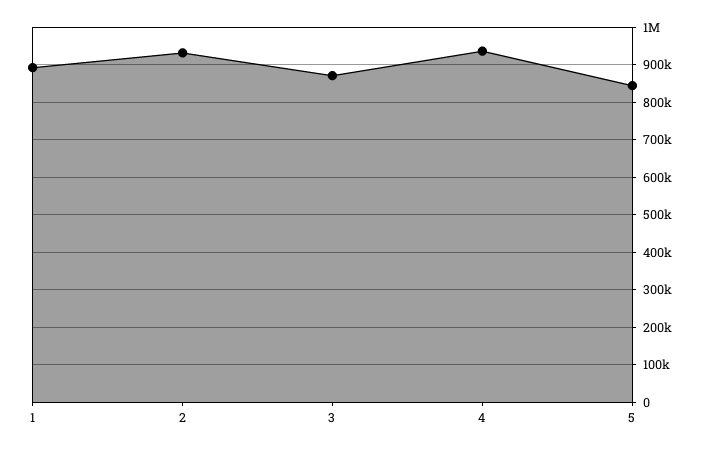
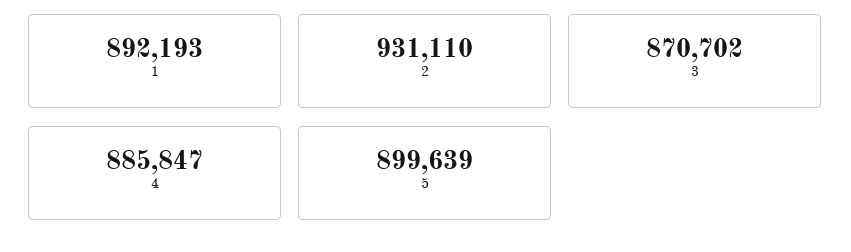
4: 940000 -> 885847
5: 840000 -> 899639

